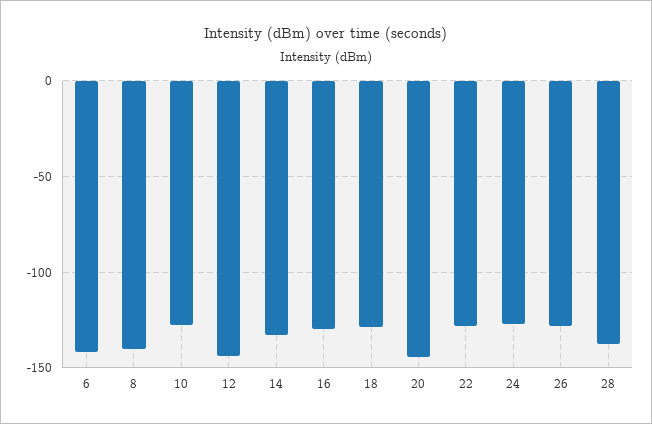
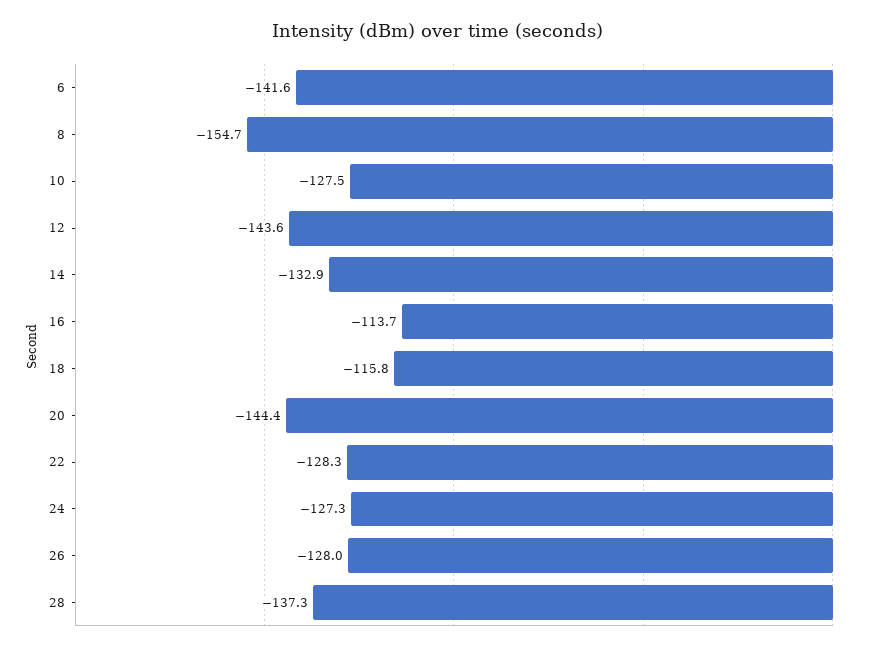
8: -140 -> -154.7
16: -130 -> -113.7
18: -130 -> -115.8

